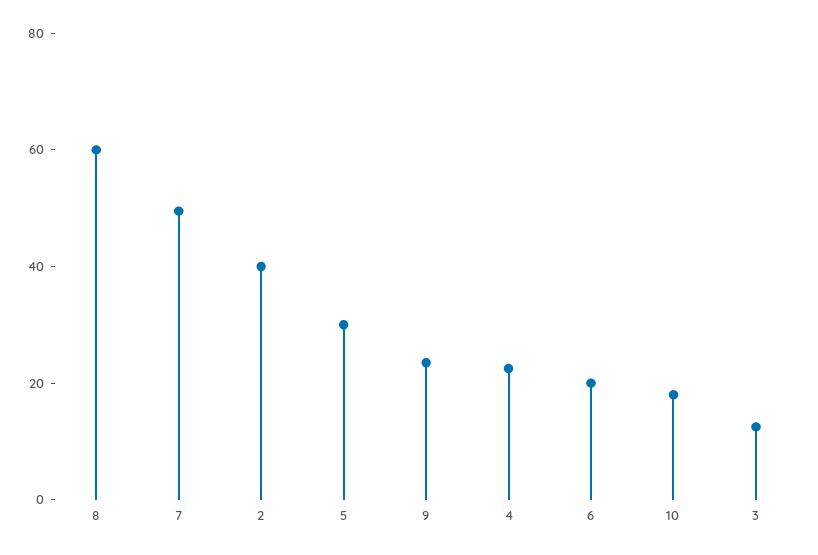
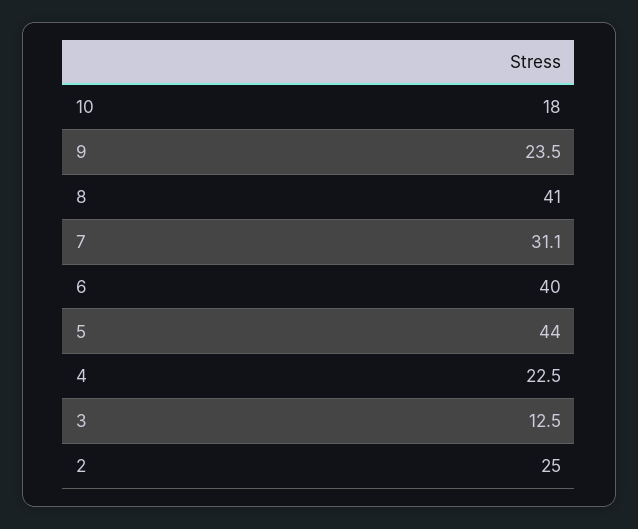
8: 60 -> 41
7: 50 -> 31.1
2: 40 -> 25
5: 30 -> 44
6: 20 -> 40

